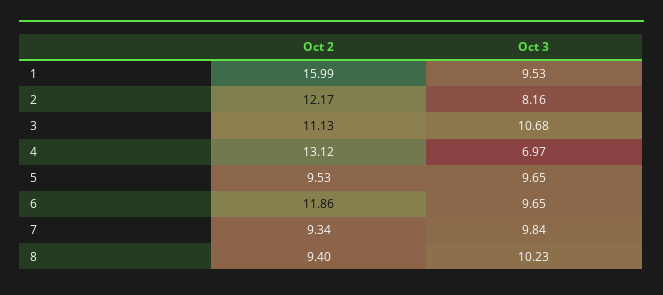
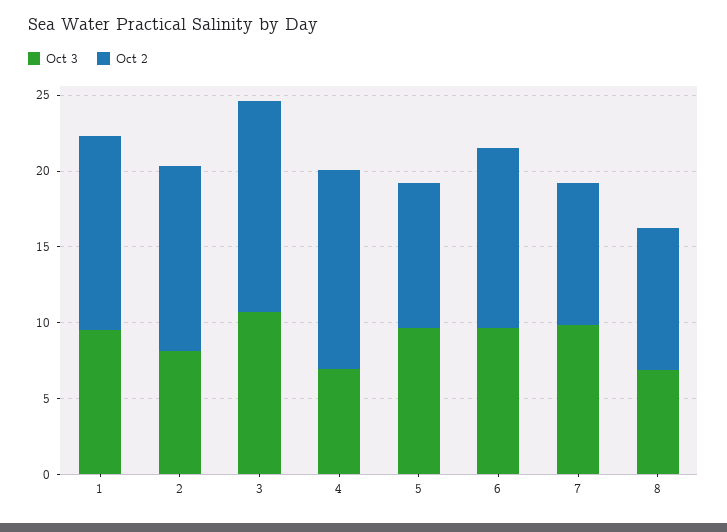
Oct 2, 1: 15.99 -> 13
Oct 2, 3: 11.13 -> 14
Oct 3, 8: 10.23 -> 7

